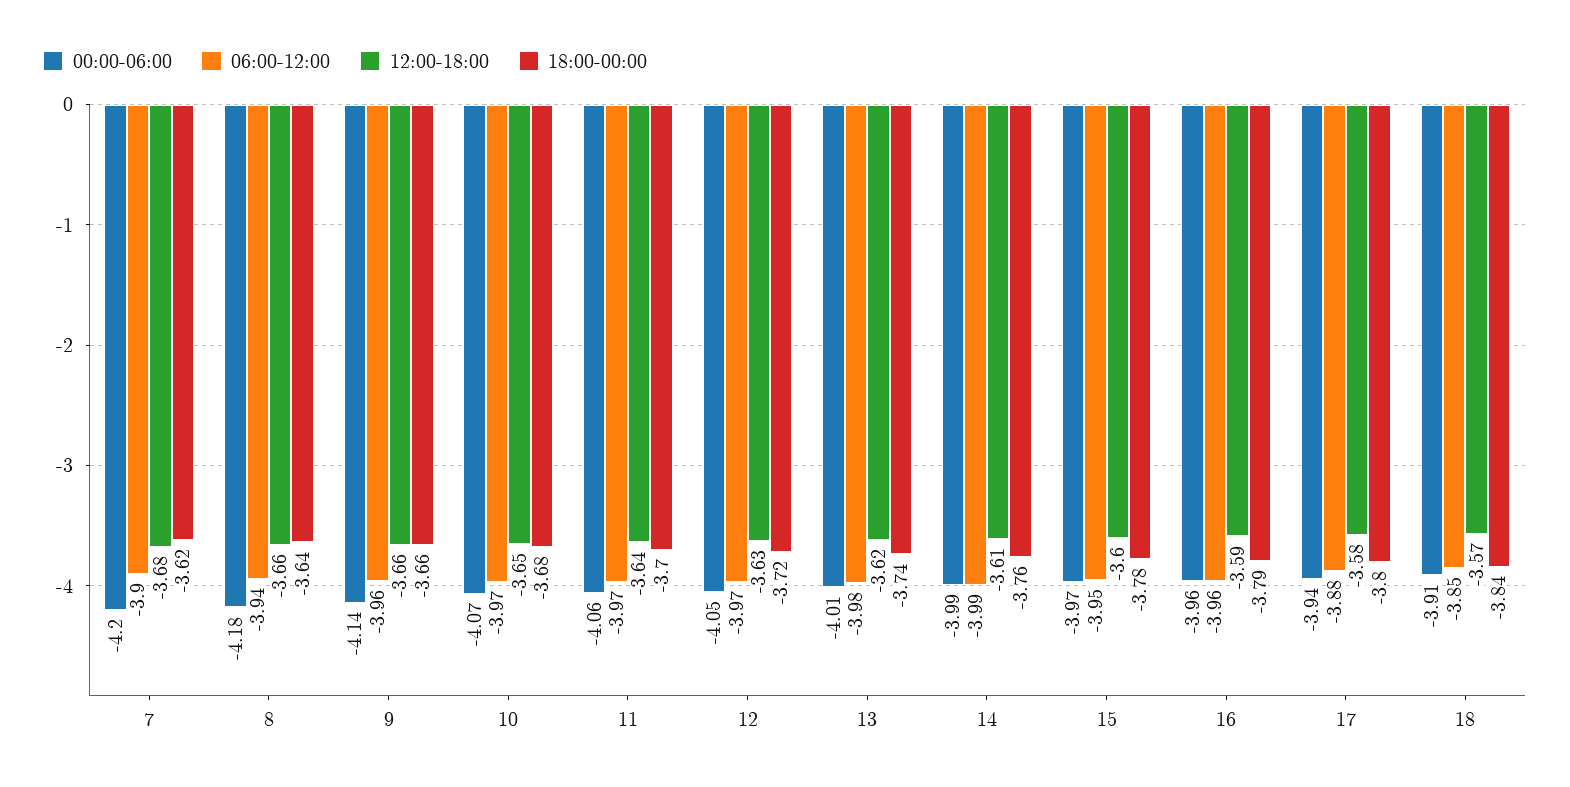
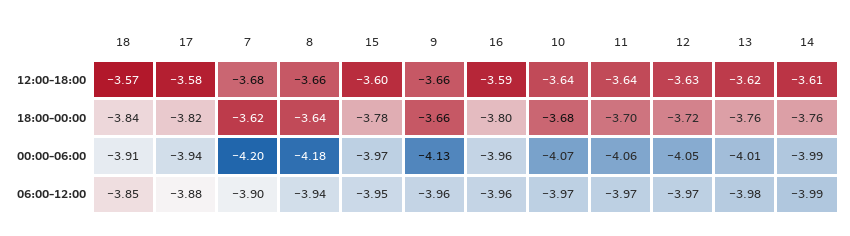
00:00-06:00, 9: -4.14 -> -4.13
12:00-18:00, 10: -3.65 -> -3.64
18:00-00:00, 13: -3.74 -> -3.76
18:00-00:00, 16: -3.79 -> -3.8
18:00-00:00, 17: -3.8 -> -3.82

